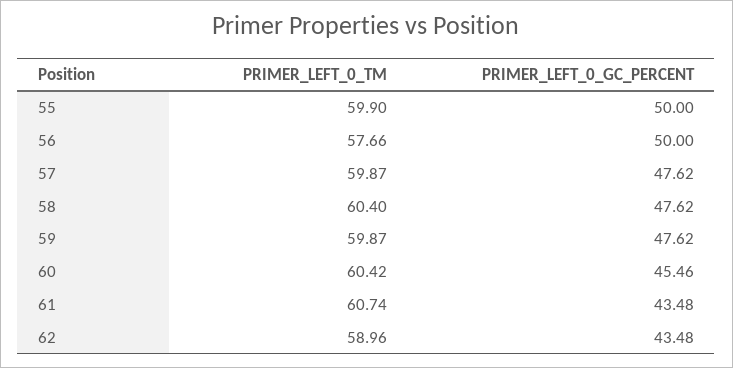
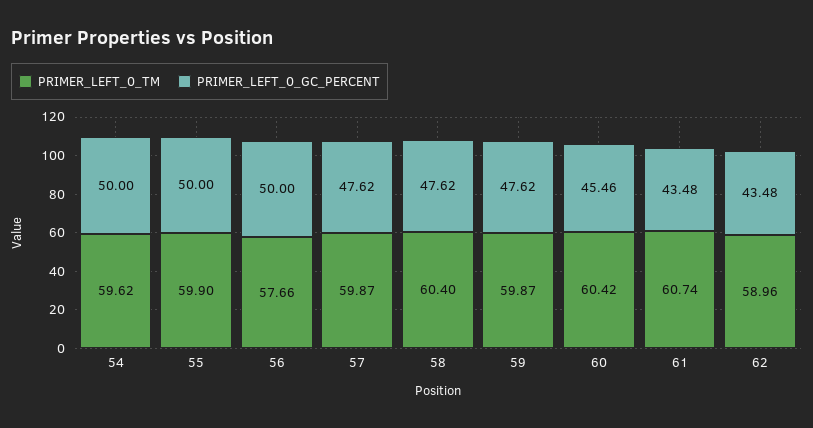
PRIMER_LEFT_0_TM, 54: none -> 59.62
PRIMER_LEFT_0_GC_PERCENT, 54: none -> 50

